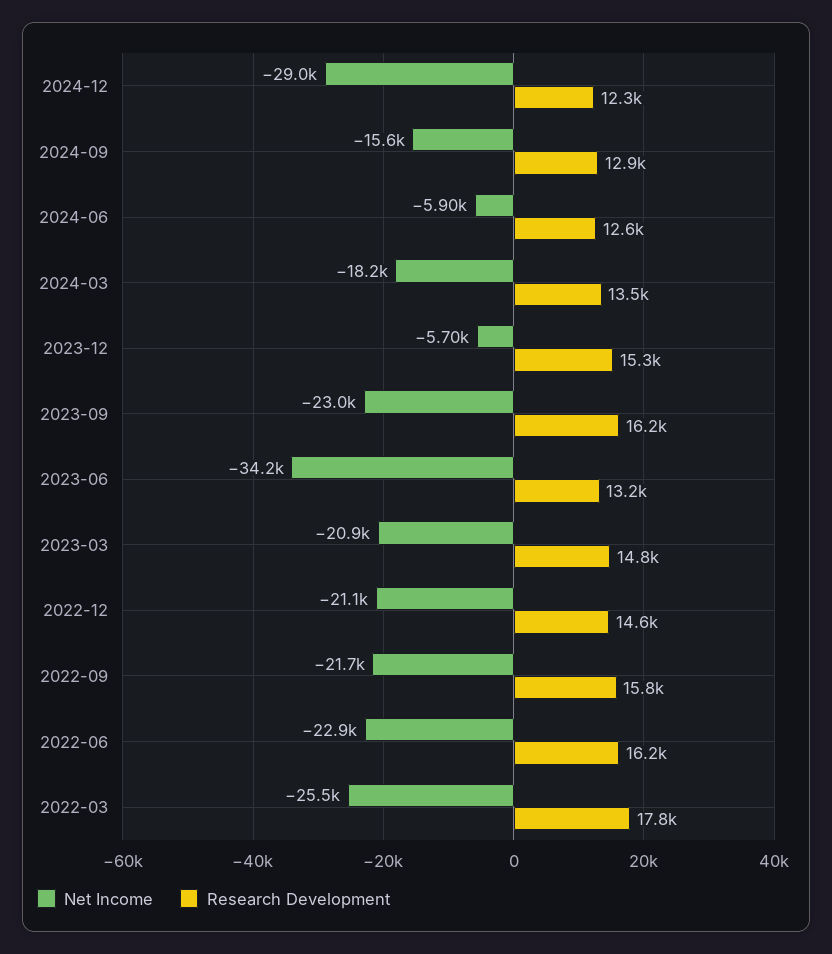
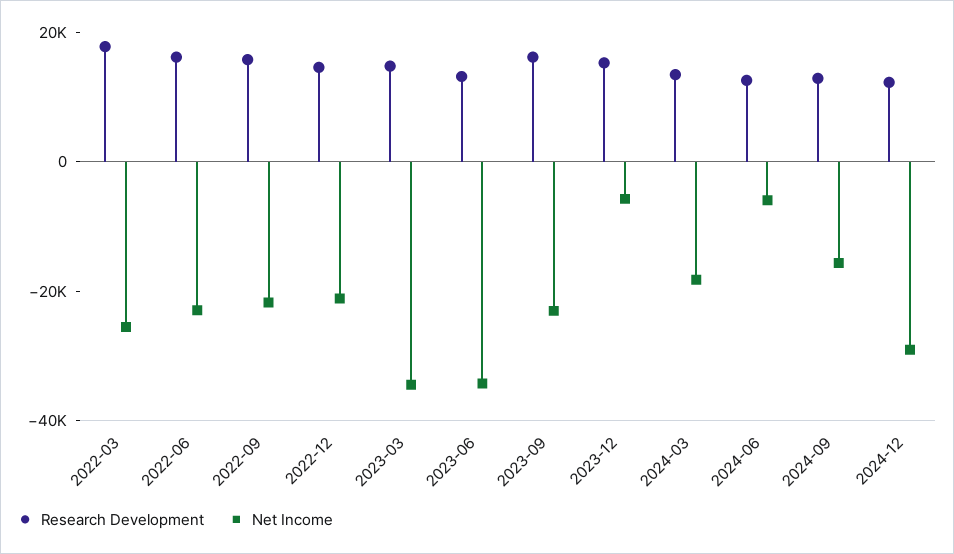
Net Income, 2023-03: -20900 -> -35000

